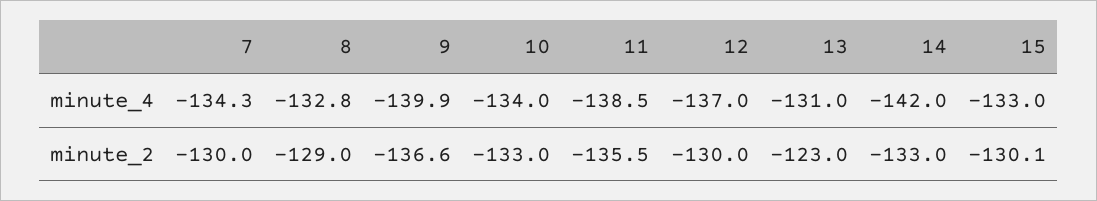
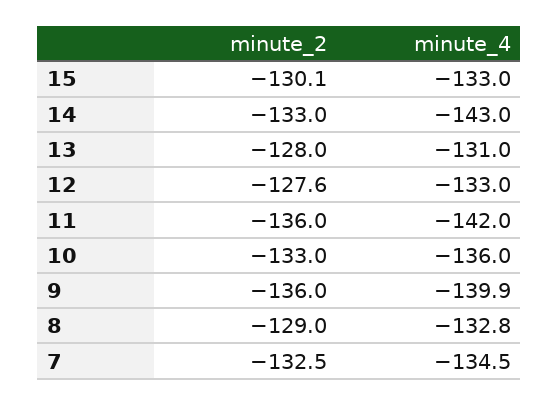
7, minute_4: -134.3 -> -134.5
10, minute_4: -134 -> -136
11, minute_4: -138.5 -> -142
12, minute_4: -137 -> -133
14, minute_4: -142 -> -143
7, minute_2: -130 -> -132.5
9, minute_2: -136.6 -> -136
11, minute_2: -135.5 -> -136
12, minute_2: -130 -> -127.6
13, minute_2: -123 -> -128

